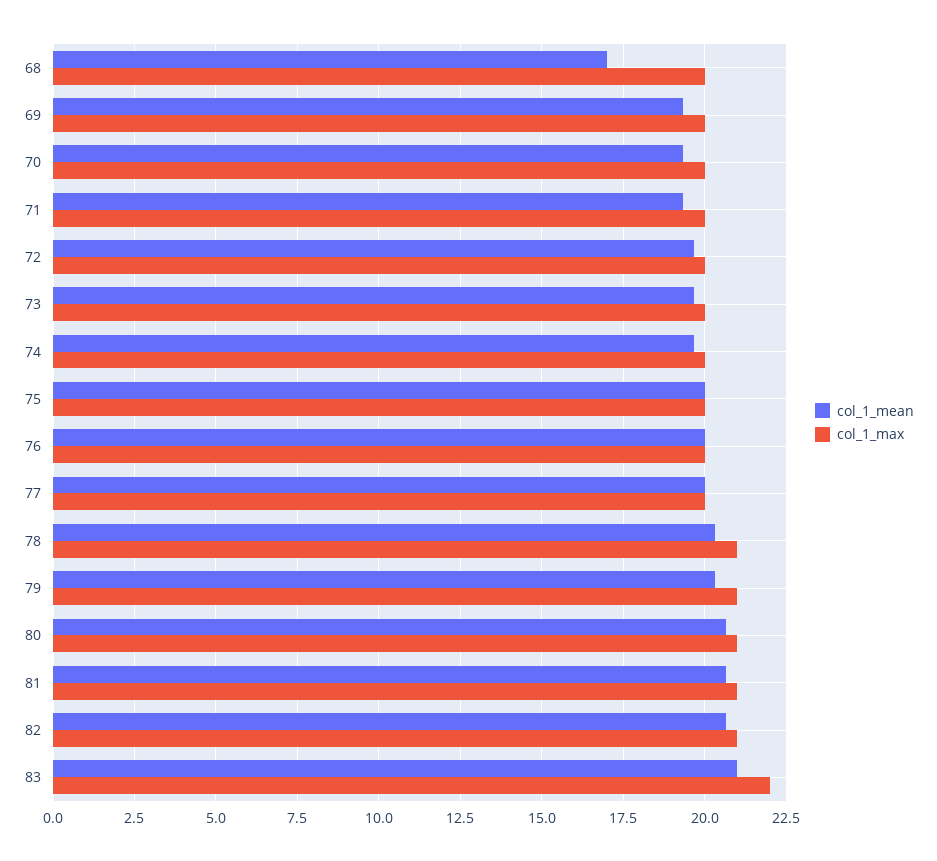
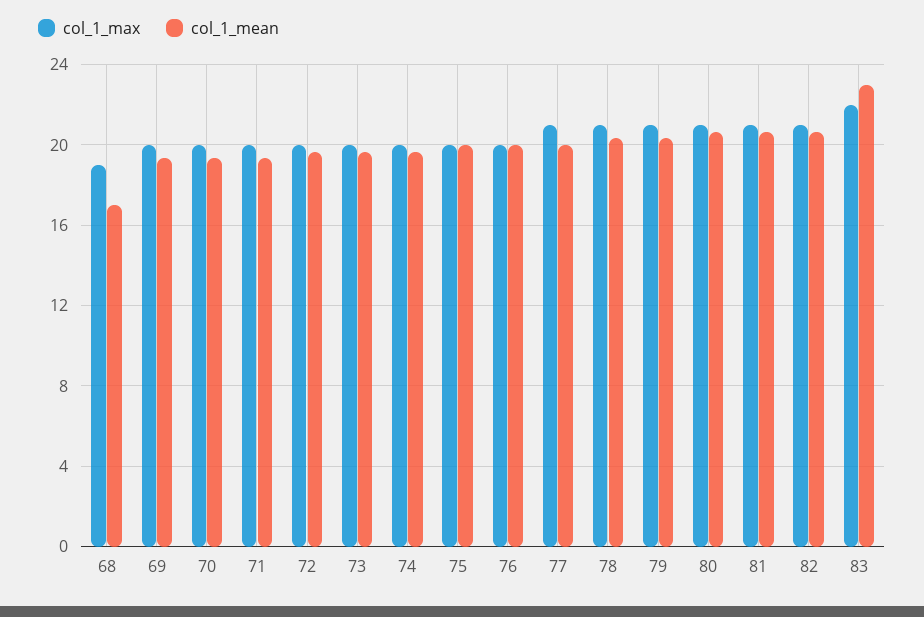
col_1_max, 68: 20 -> 19
col_1_max, 77: 20 -> 21
col_1_mean, 83: 21 -> 23

